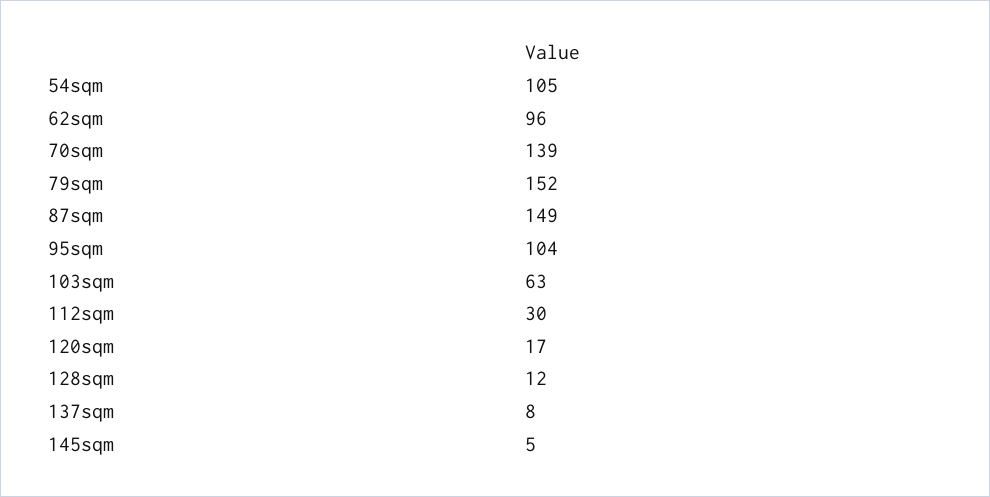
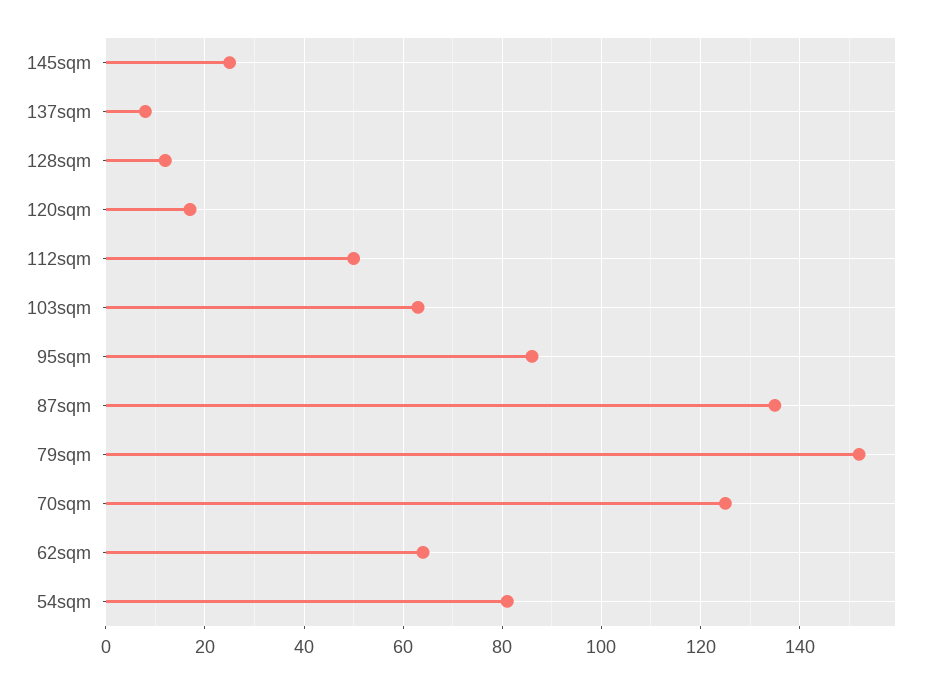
54sqm: 105 -> 80
62sqm: 96 -> 65
70sqm: 139 -> 125
87sqm: 149 -> 135
95sqm: 104 -> 85
112sqm: 30 -> 50
145sqm: 5 -> 25

